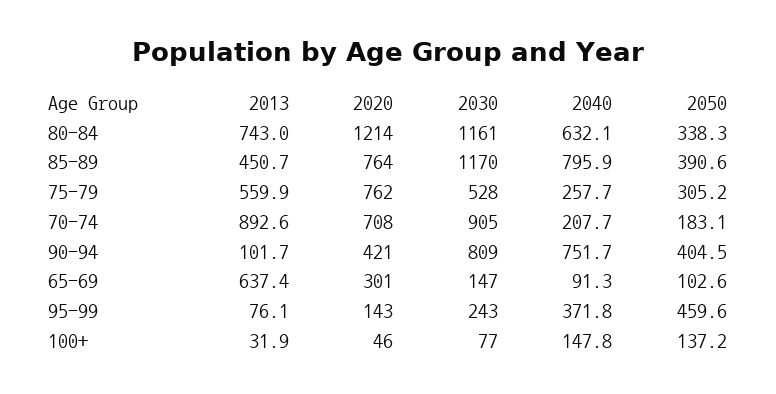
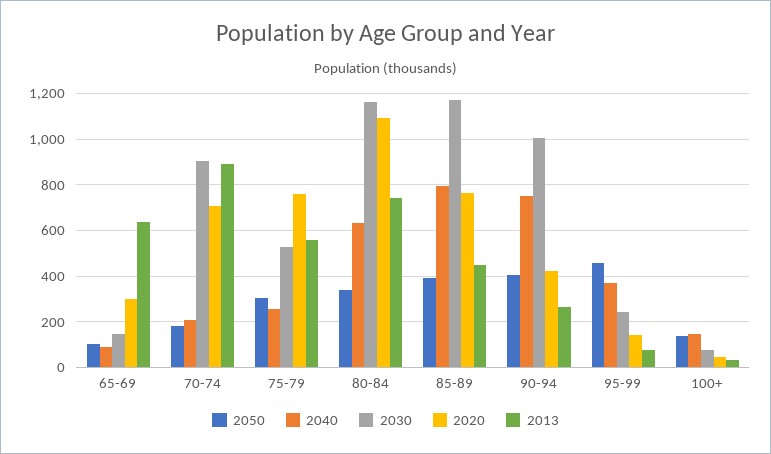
2020, 80-84: 1214 -> 1100
2013, 90-94: 101.7 -> 250
2030, 90-94: 809 -> 1000

